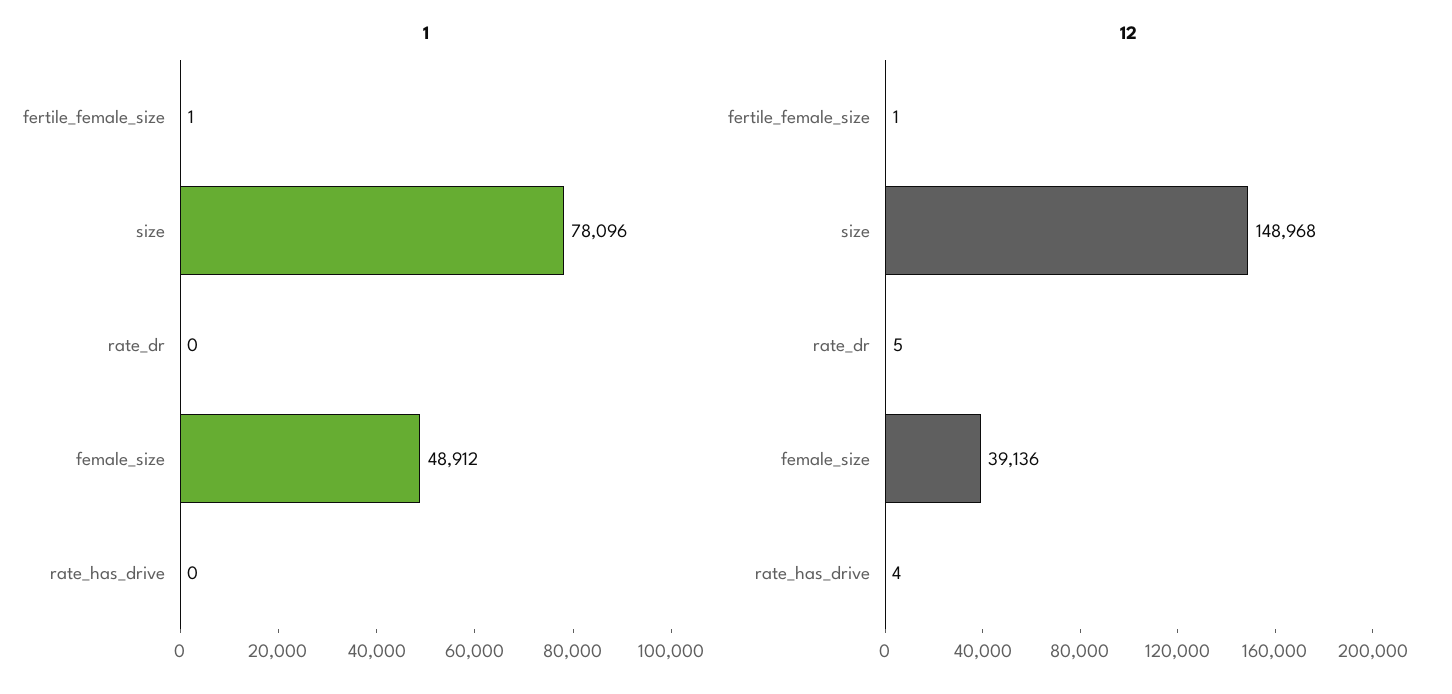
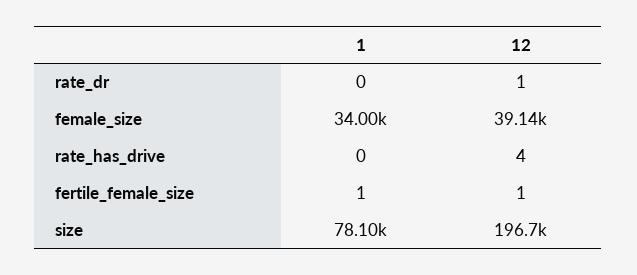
1, female_size: 48912 -> 34000
12, size: 148968 -> 196700
12, rate_dr: 5 -> 1

